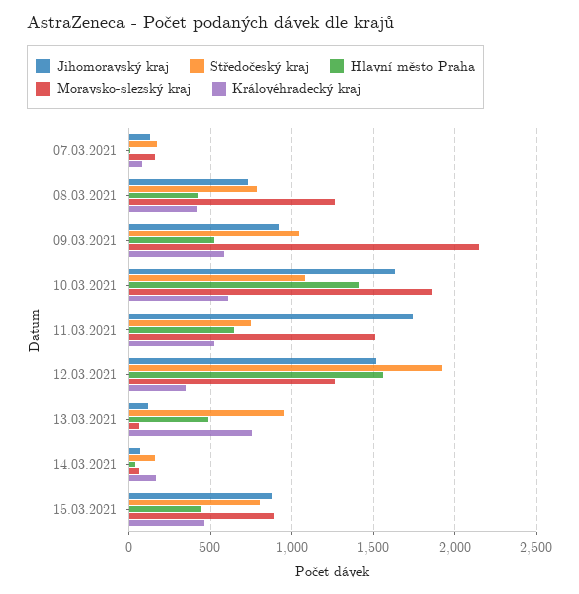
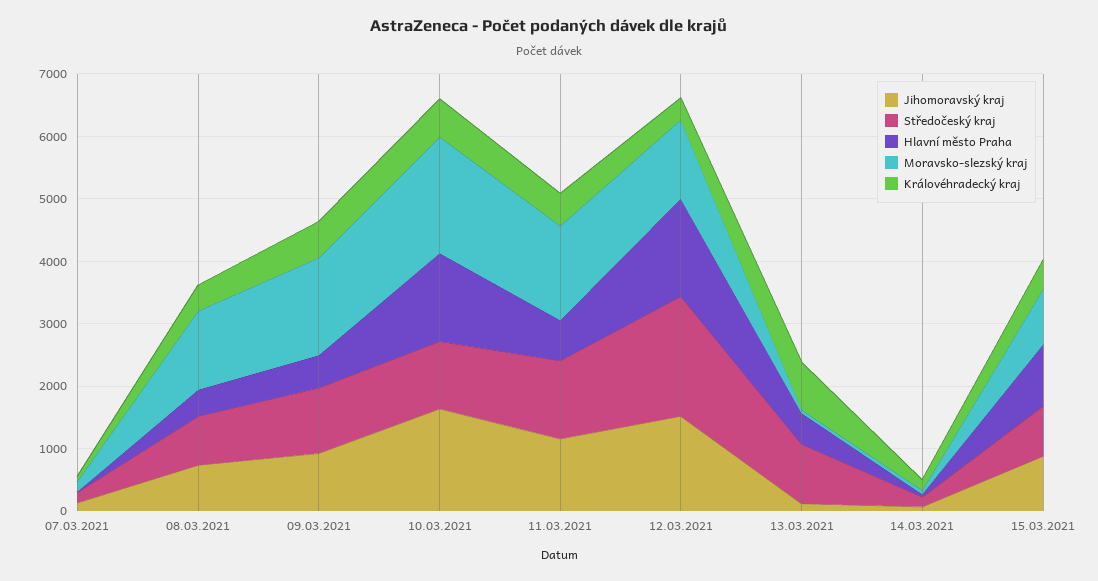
Moravsko-slezský kraj, 09.03.2021: 2150 -> 1600
Jihomoravský kraj, 11.03.2021: 1750 -> 1200
Středočeský kraj, 11.03.2021: 750 -> 1200
Hlavní město Praha, 15.03.2021: 450 -> 1000

